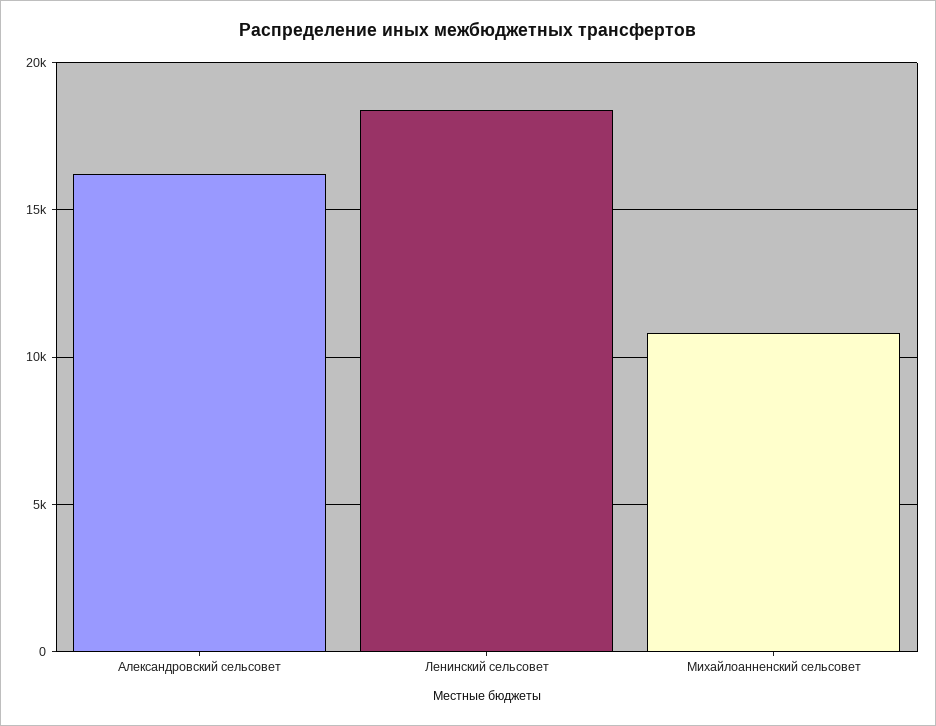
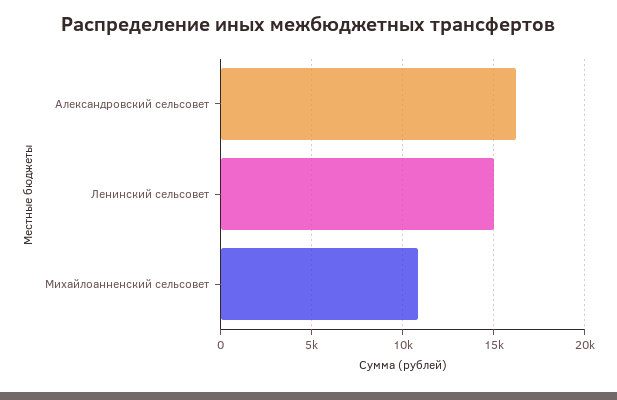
Ленинский сельсовет: 18500 -> 15000

